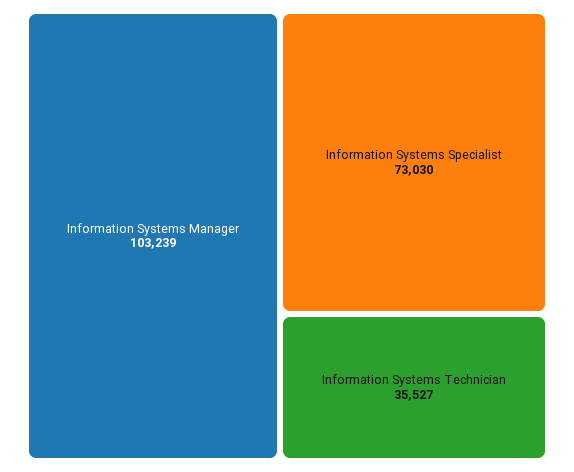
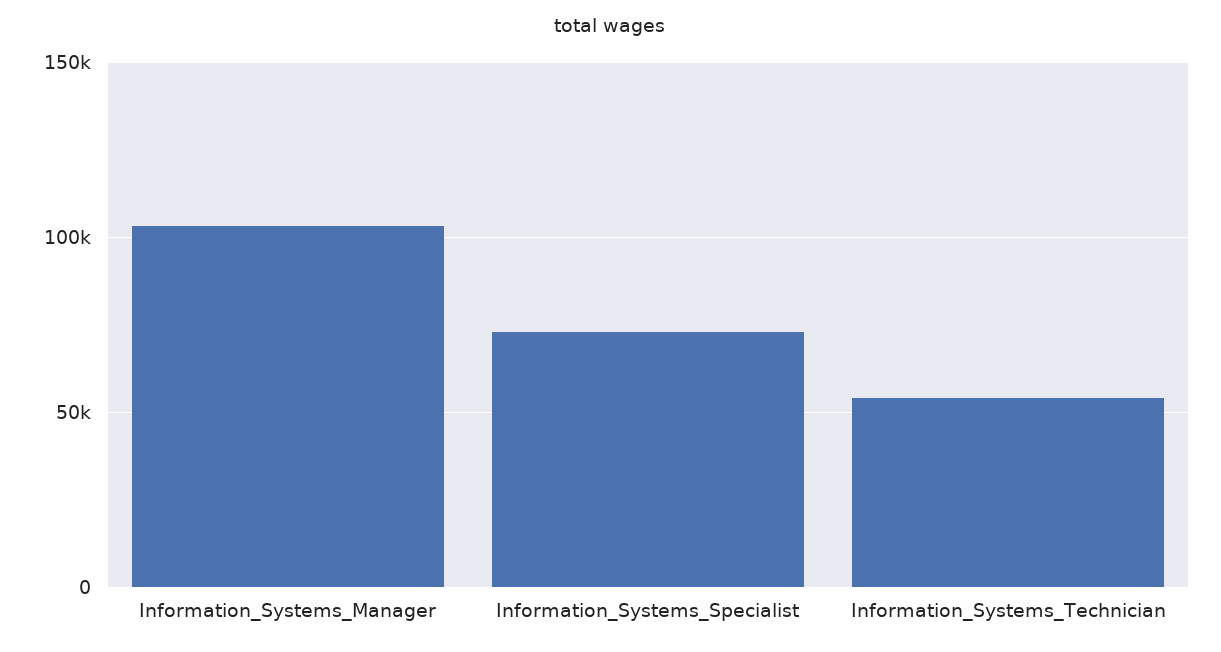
Information Systems Technician: 35527 -> 55000

